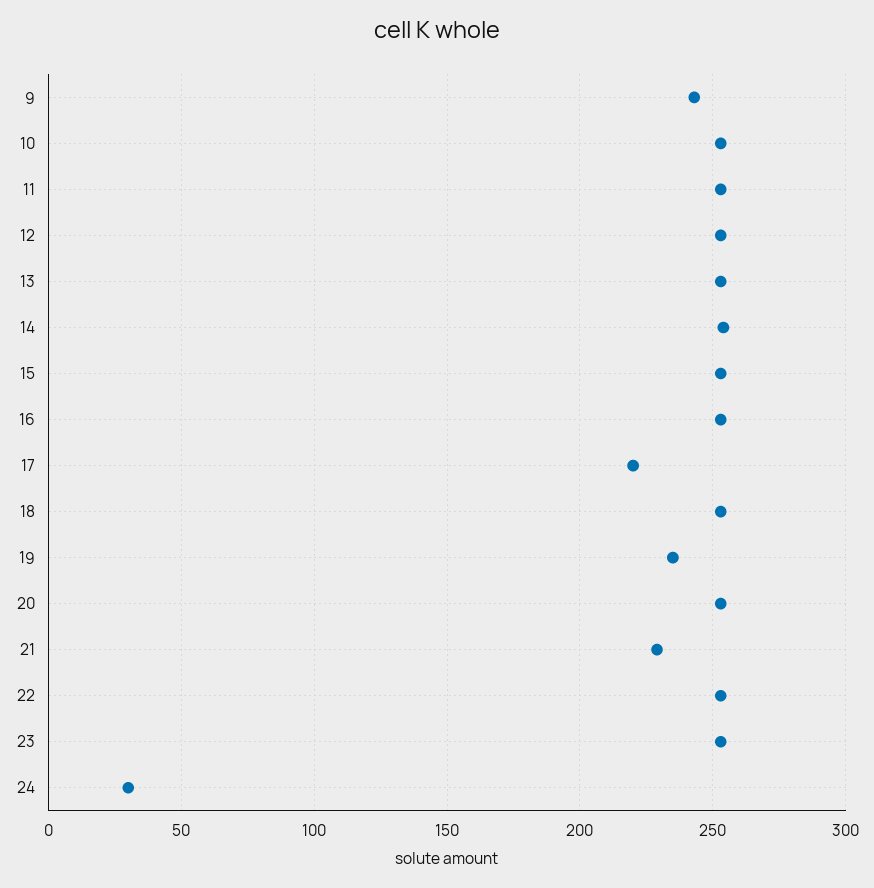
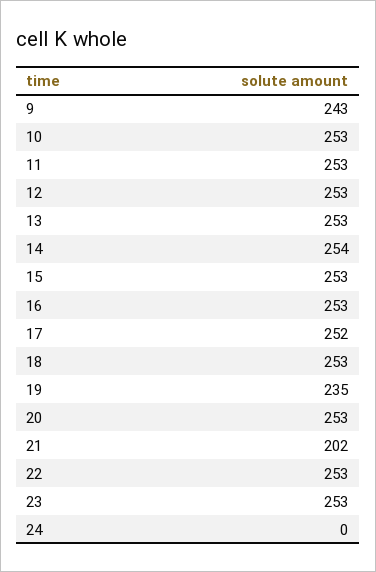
17: 220 -> 252
21: 230 -> 202
24: 30 -> 0

